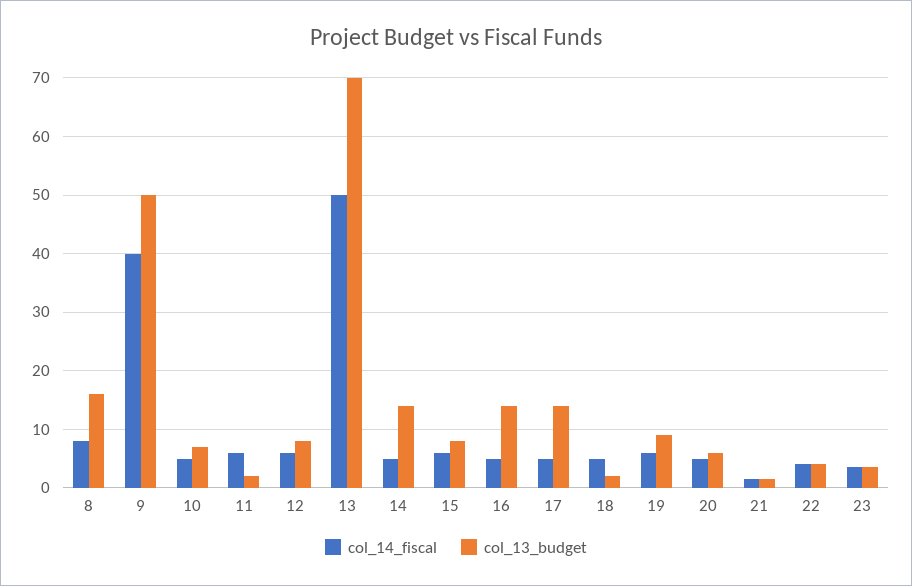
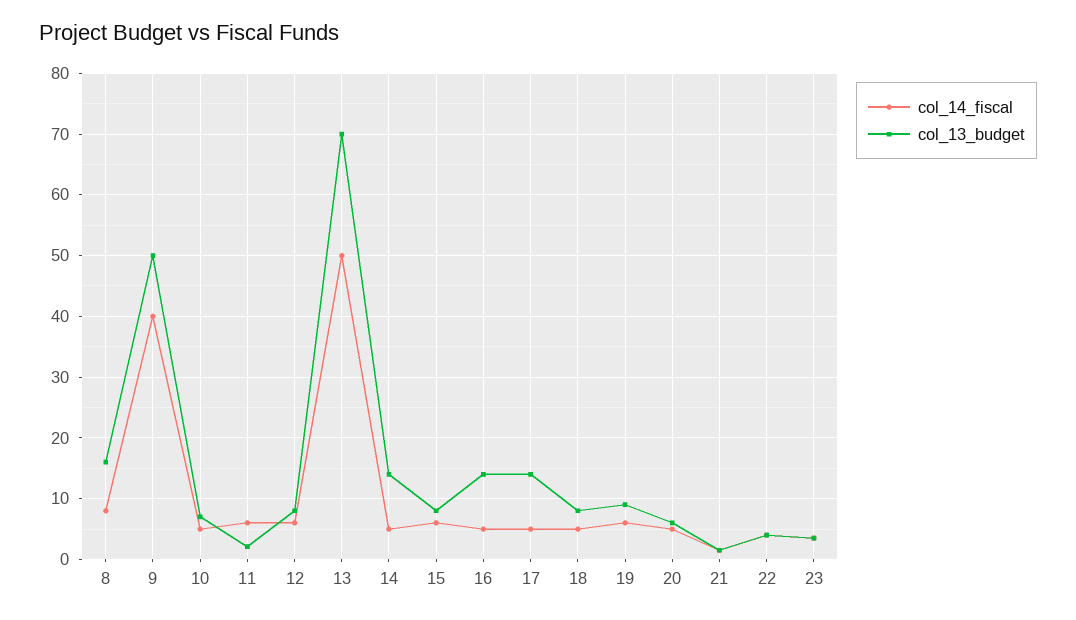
col_13_budget, 18: 2 -> 8

